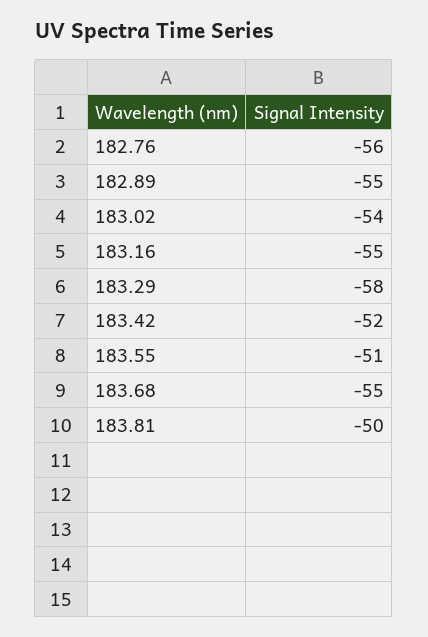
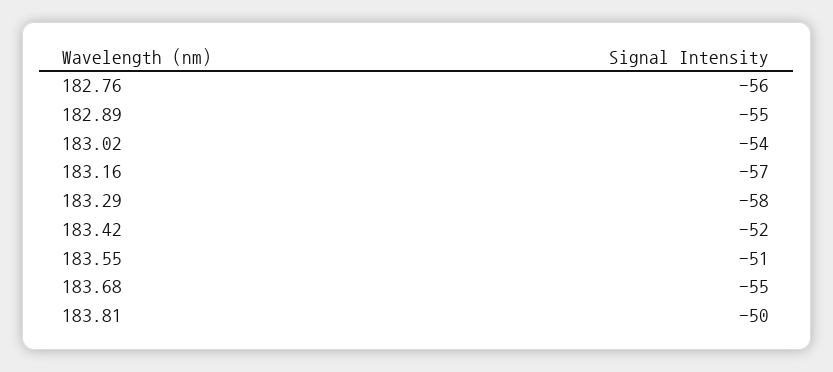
183.16: -55 -> -57

